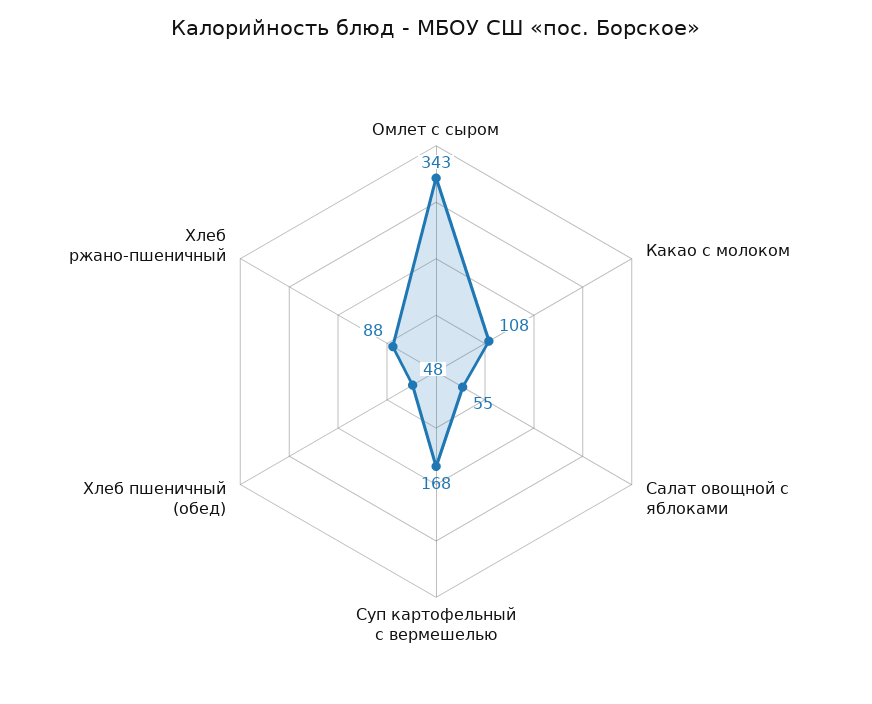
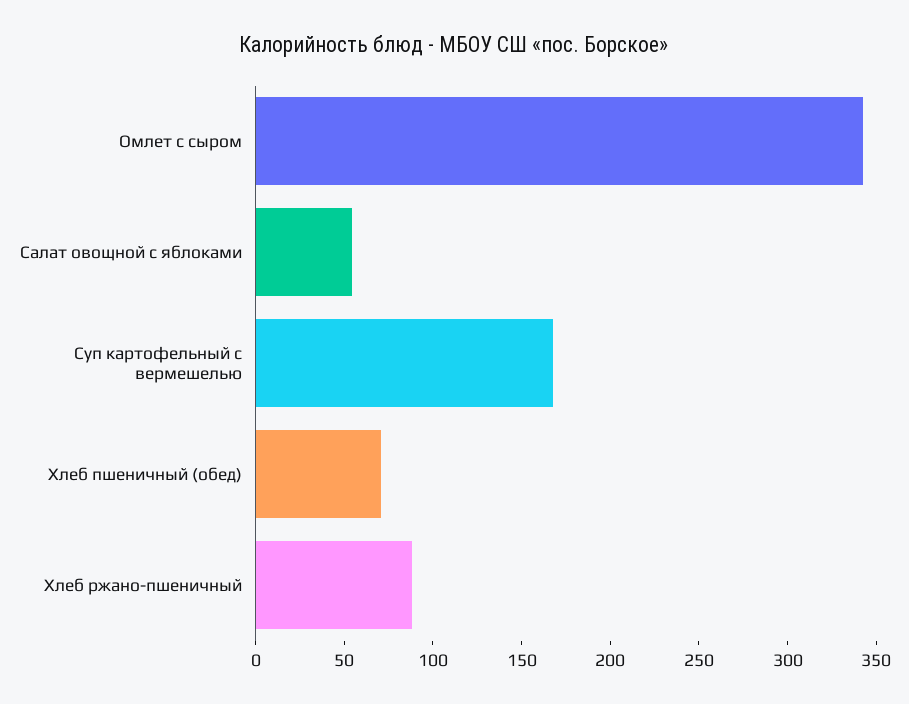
Какао с молоком: 108 -> none
Хлеб пшеничный (обед): 48 -> 70

